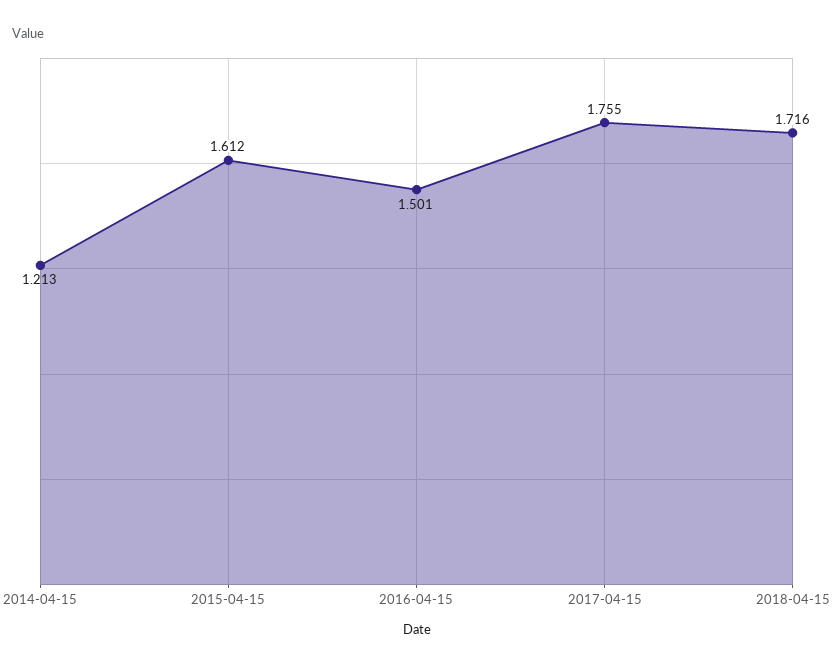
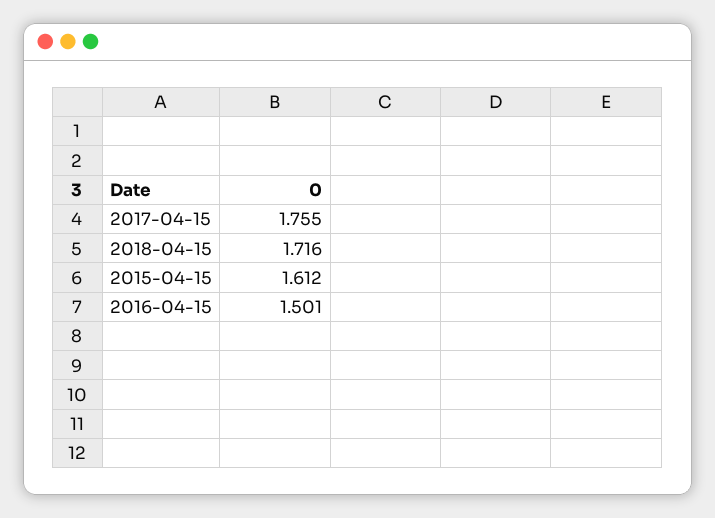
2014-04-15: 1.213 -> none

